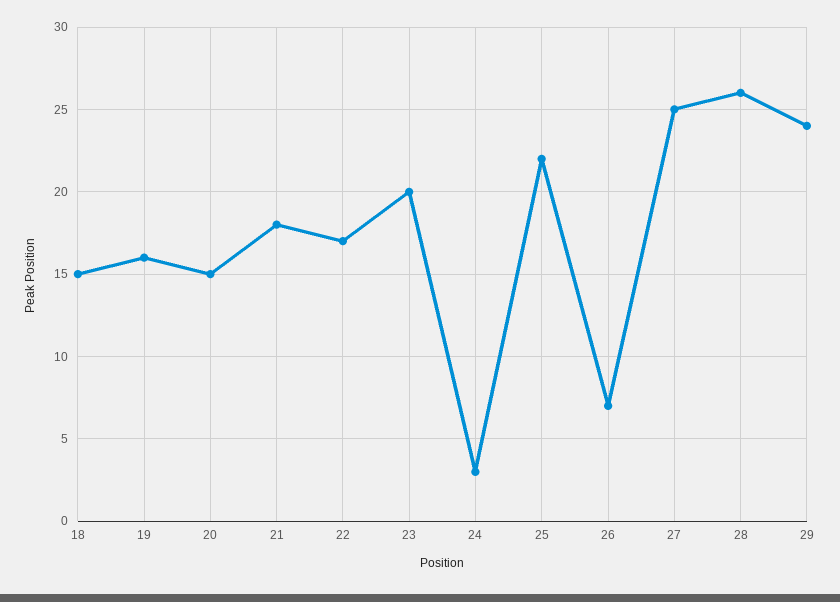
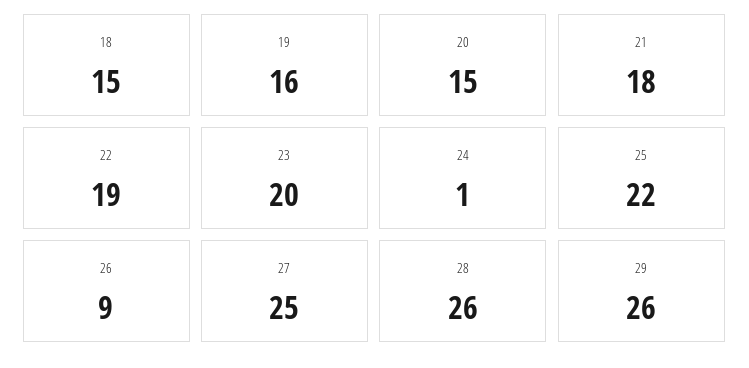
22: 17 -> 19
24: 3 -> 1
26: 7 -> 9
29: 24 -> 26

